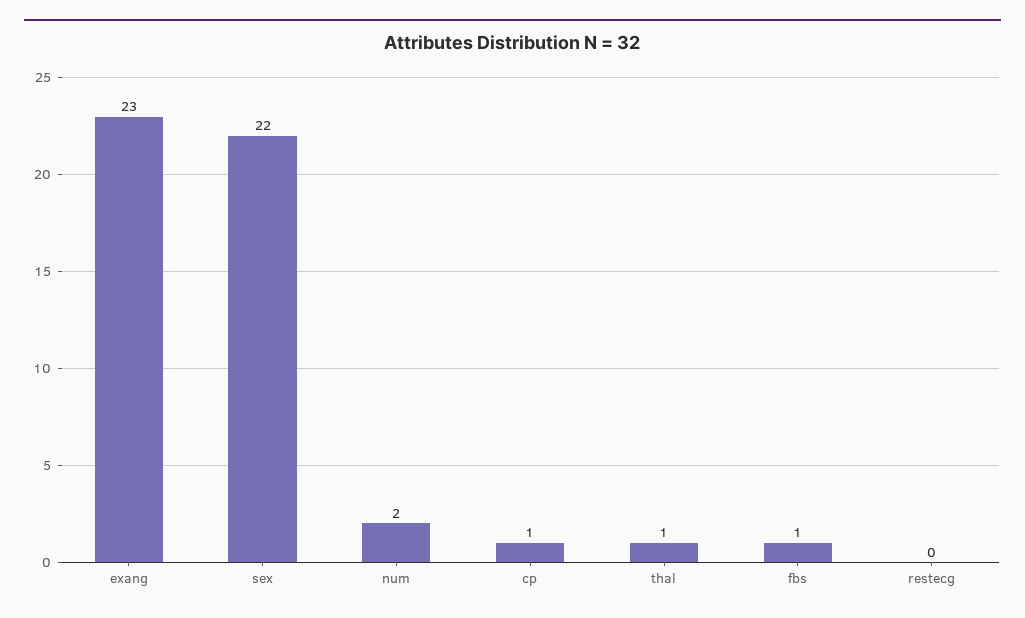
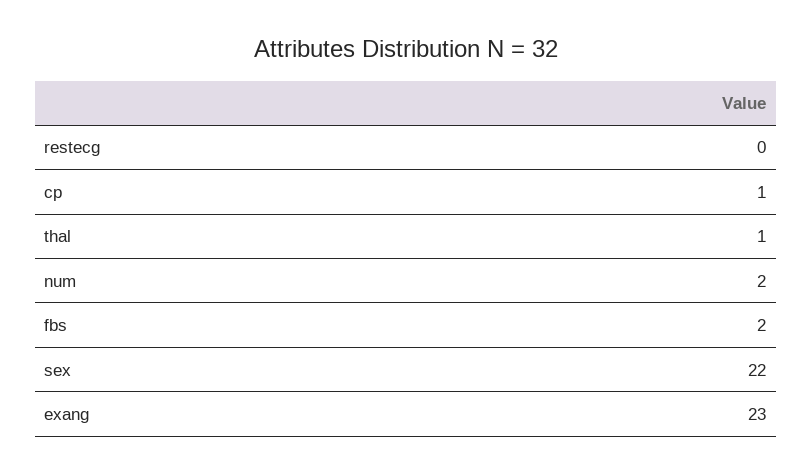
fbs: 1 -> 2

